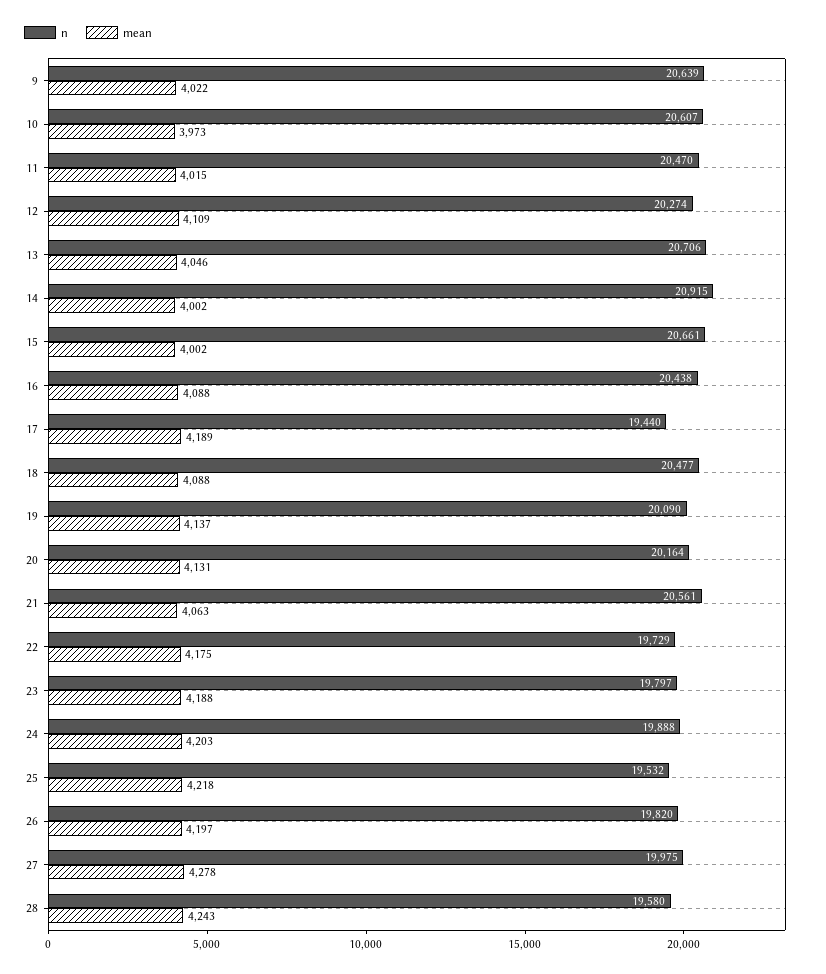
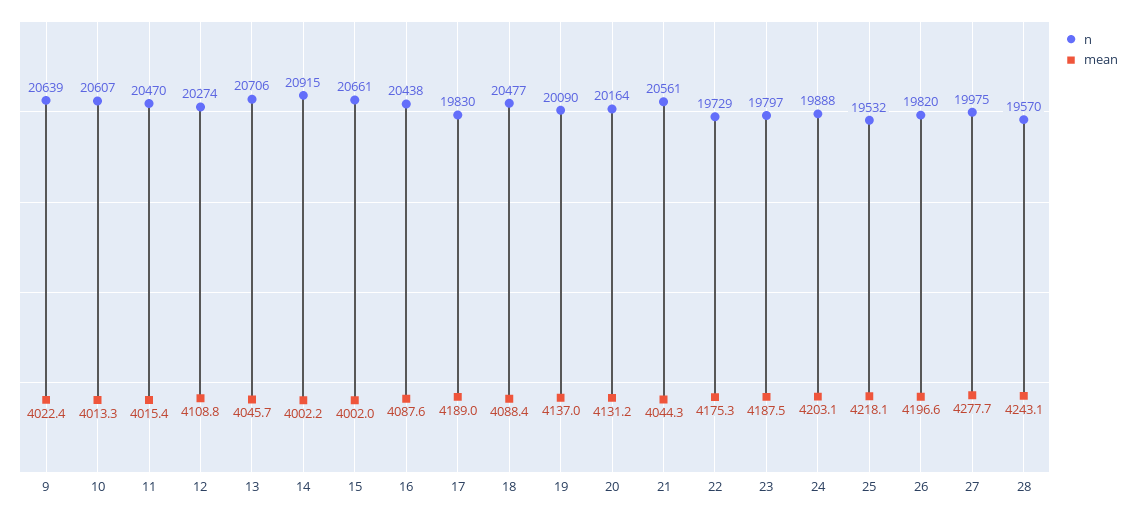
mean, 10: 3973 -> 4013.3
n, 17: 19440 -> 19830
mean, 21: 4063 -> 4044.3
n, 28: 19580 -> 19570

